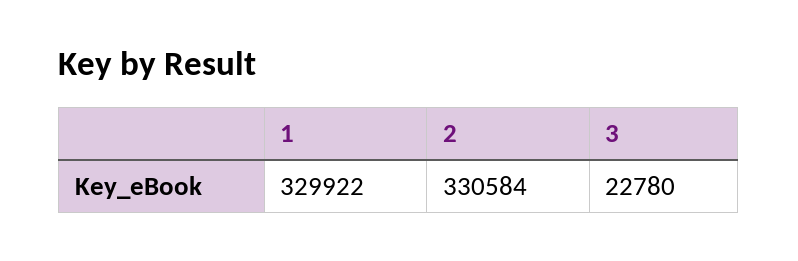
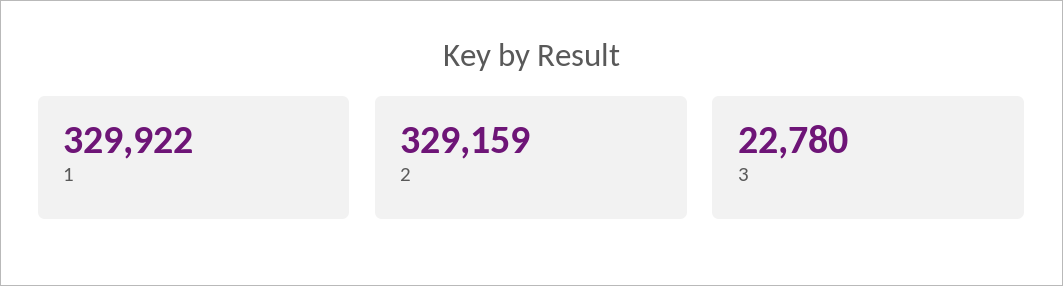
2: 330584 -> 329159

